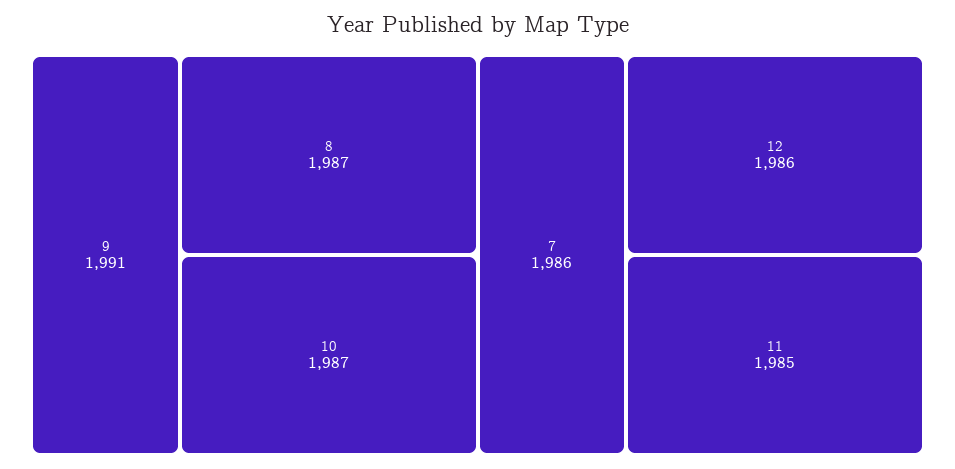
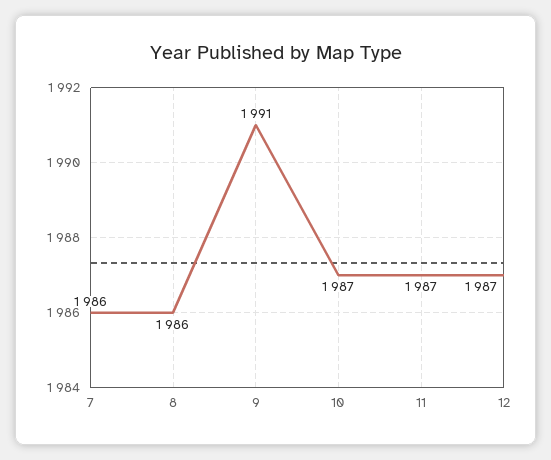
8: 1987 -> 1986
12: 1986 -> 1987
11: 1985 -> 1987

